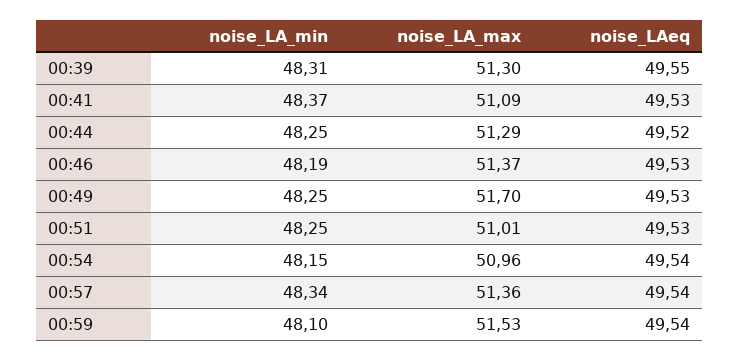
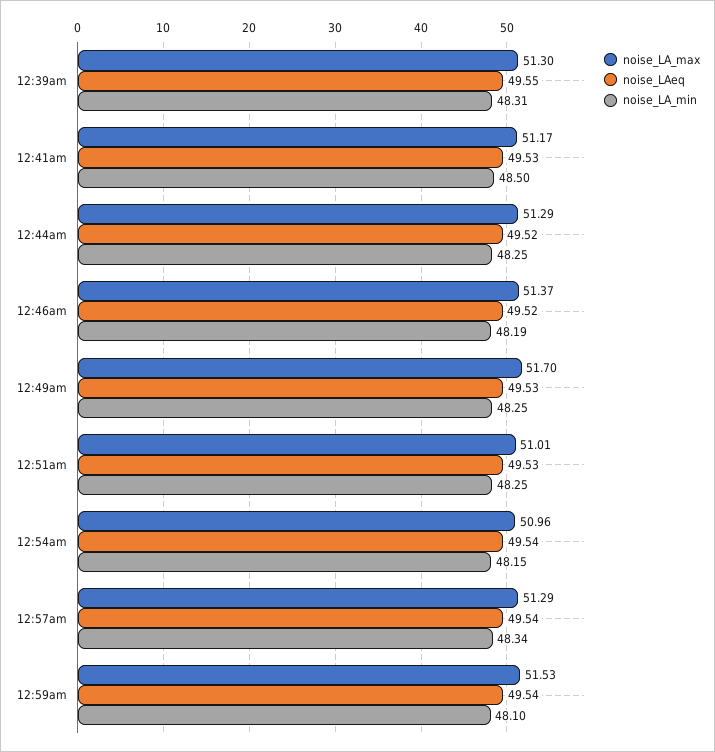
noise_LA_min, 00:41: 48.37 -> 48.5
noise_LA_max, 00:41: 51.09 -> 51.17
noise_LAeq, 00:46: 49.53 -> 49.52
noise_LA_max, 00:57: 51.36 -> 51.29

